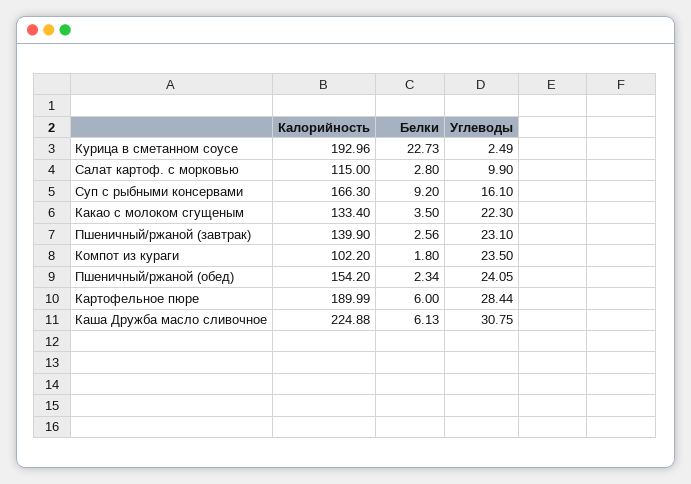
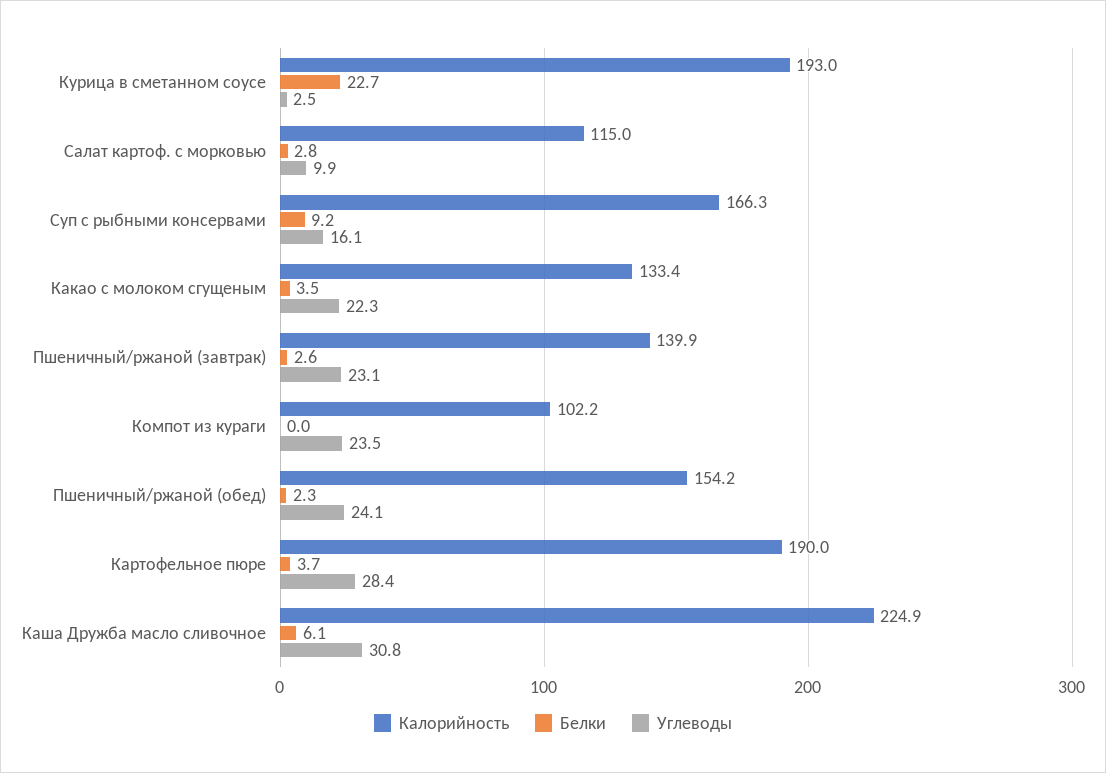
Белки, Компот из кураги: 1.8 -> 0
Белки, Картофельное пюре: 6 -> 3.7

